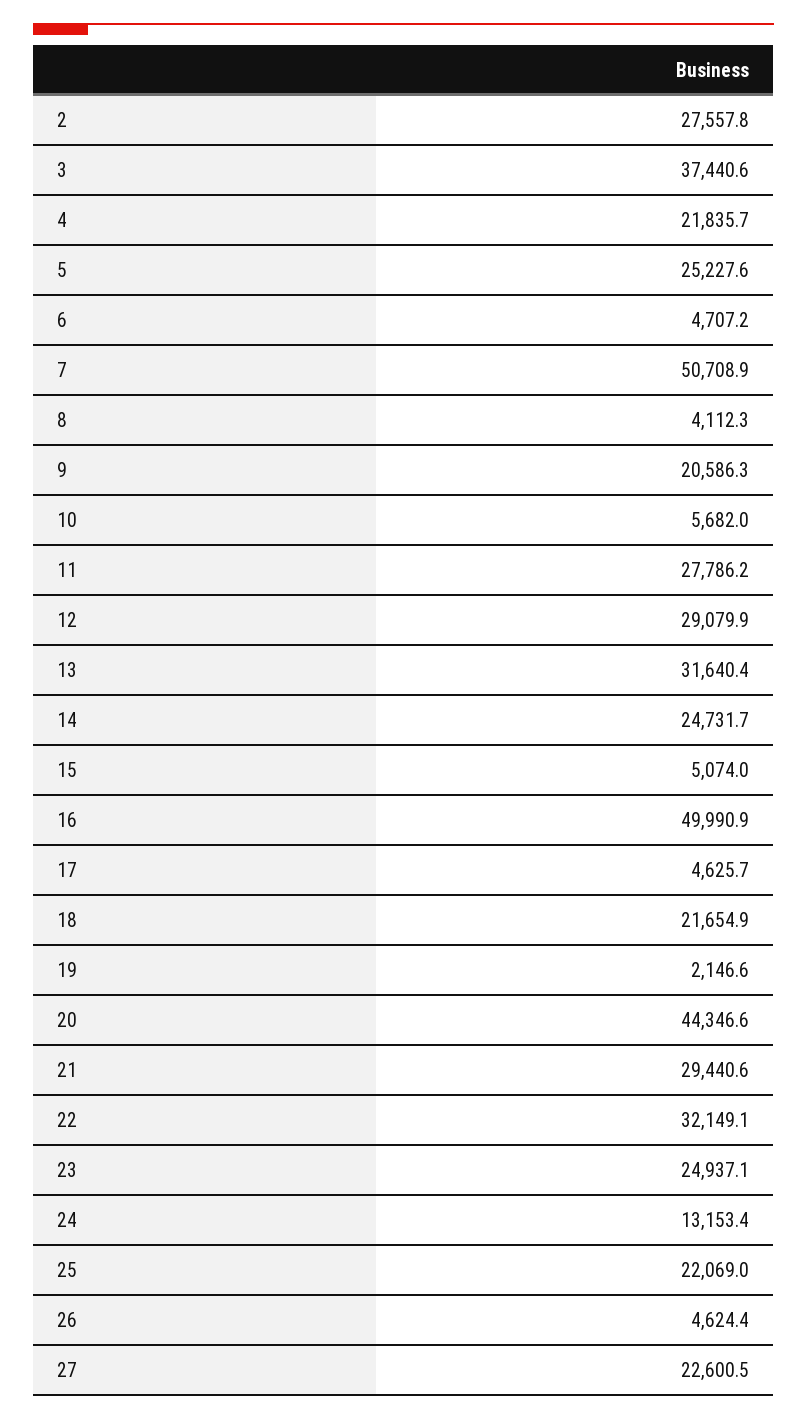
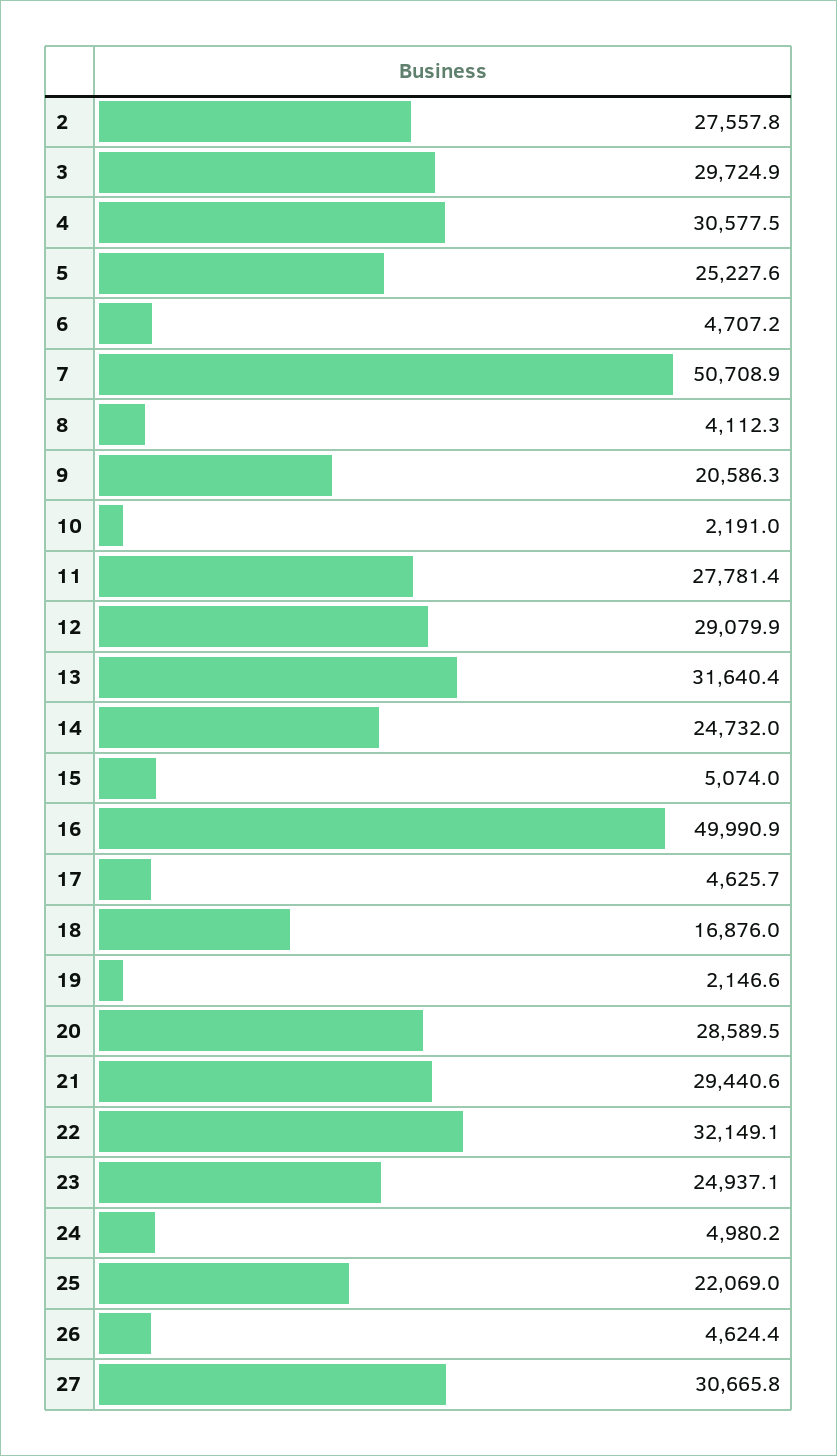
3: 37440.6 -> 29724.9
4: 21835.7 -> 30577.5
10: 5682 -> 2191
11: 27786.2 -> 27781.4
14: 24731.7 -> 24732
18: 21654.9 -> 16876
20: 44346.6 -> 28589.5
24: 13153.4 -> 4980.2
27: 22600.5 -> 30665.8

